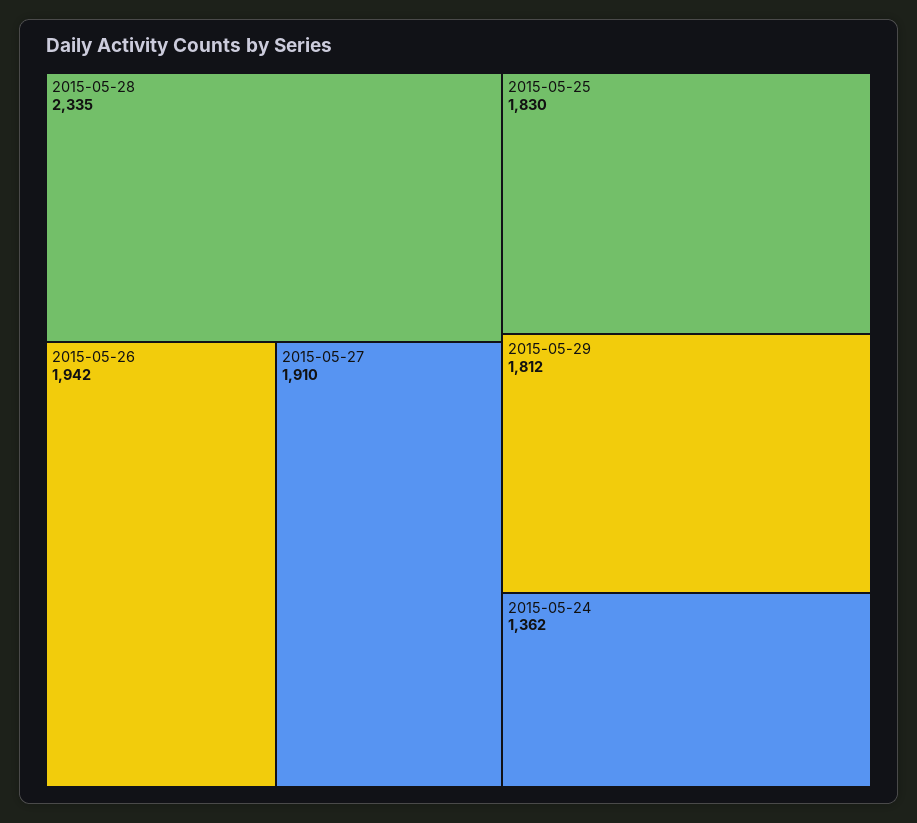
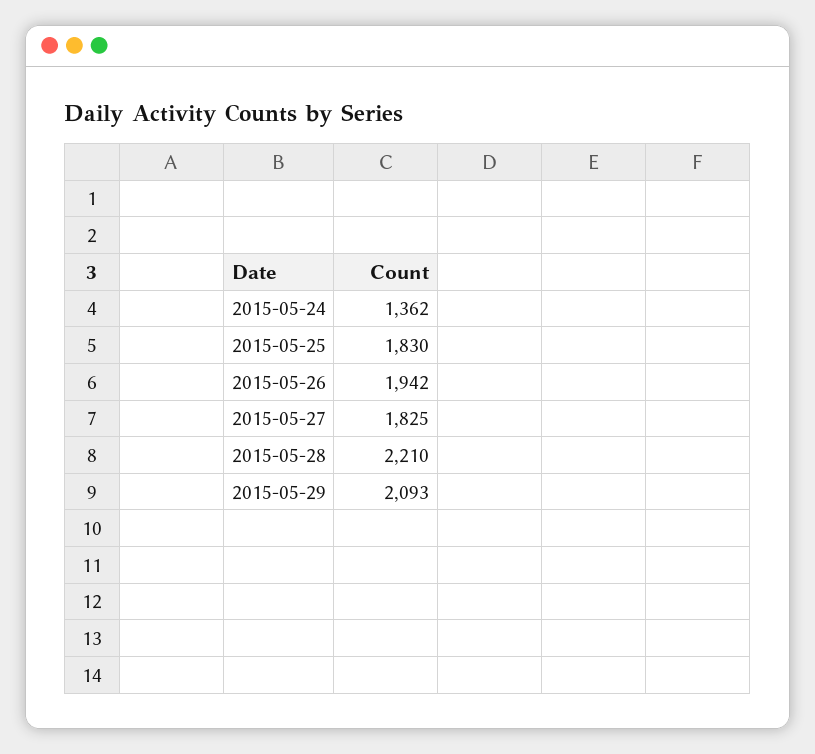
2015-05-28: 2335 -> 2210
2015-05-27: 1910 -> 1825
2015-05-29: 1812 -> 2093

